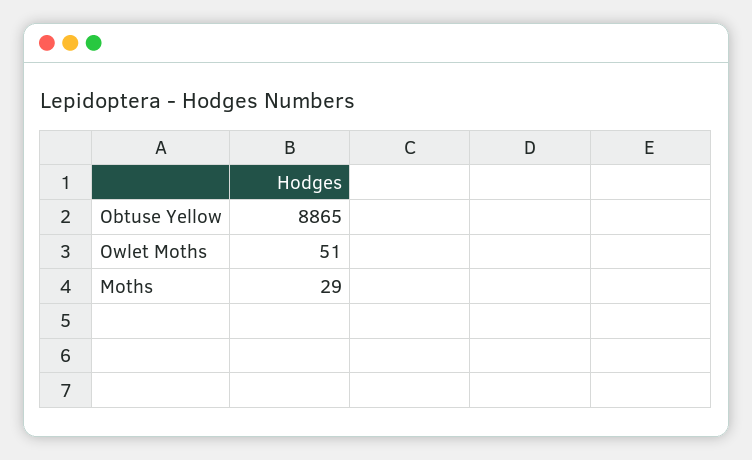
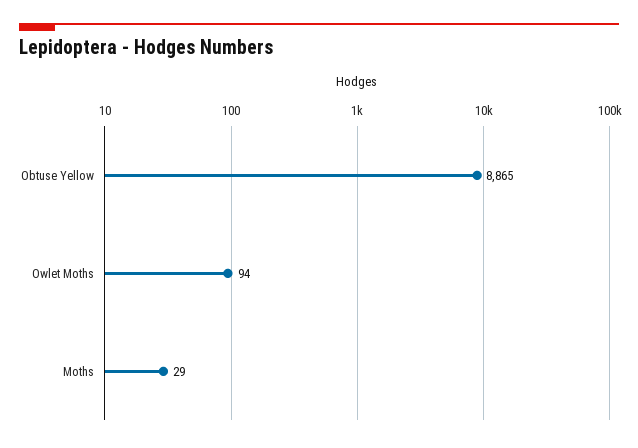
Owlet Moths: 51 -> 94

